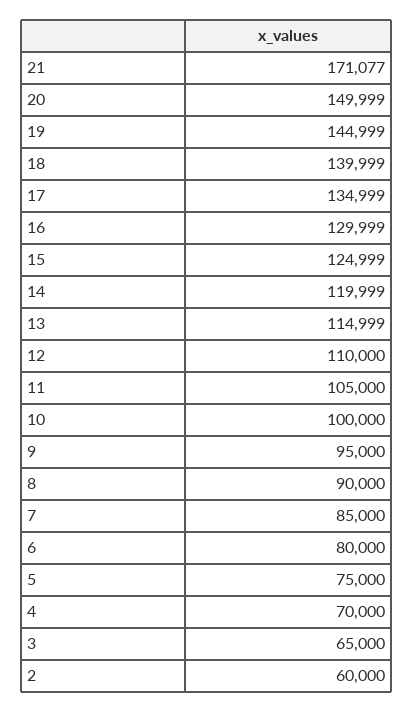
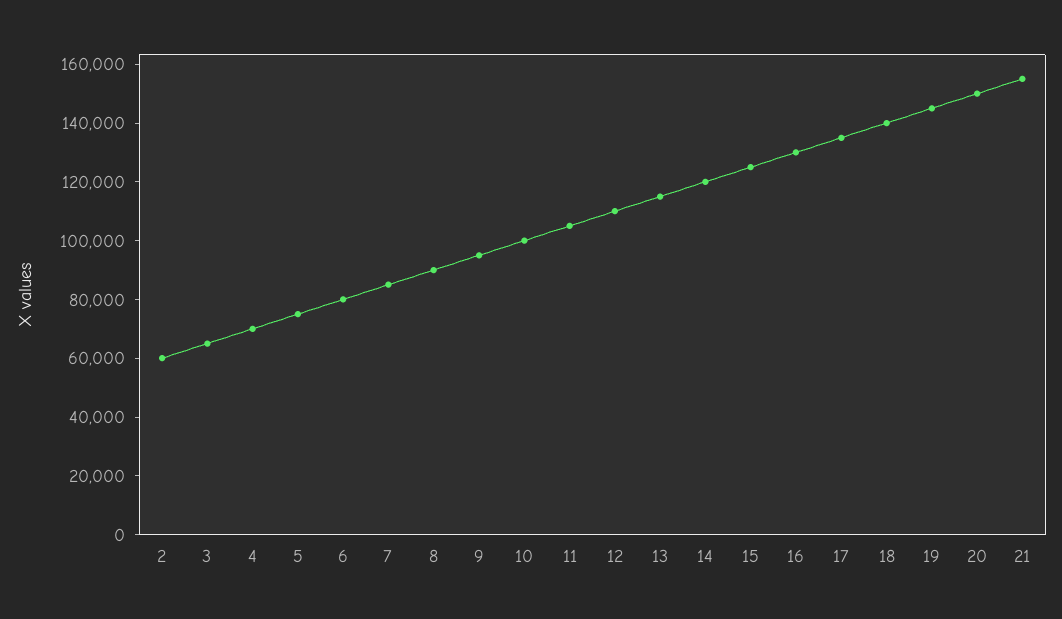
21: 171077 -> 155000

